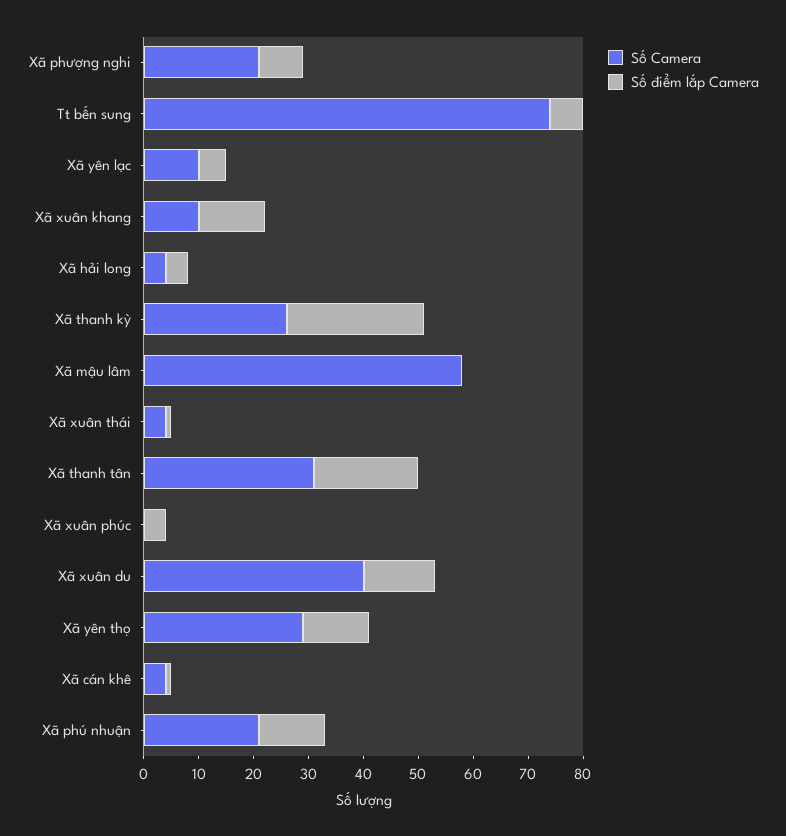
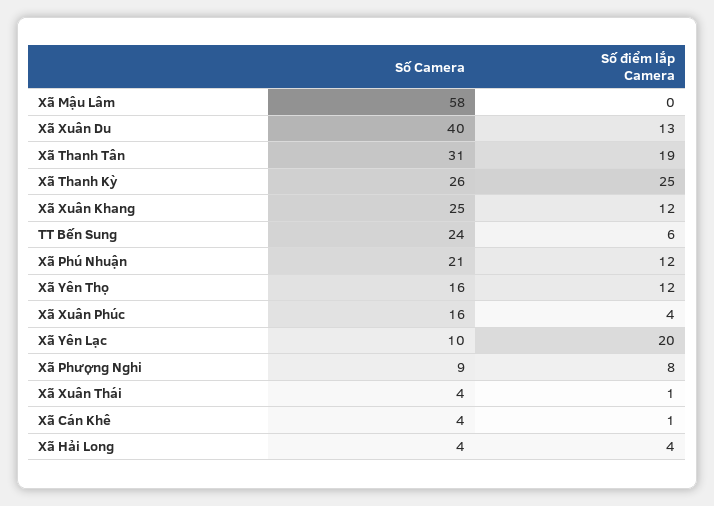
Số Camera, Xã phượng nghi: 20 -> 9
Số Camera, Tt bến sung: 75 -> 24
Số điểm lắp Camera, Xã yên lạc: 5 -> 20
Số Camera, Xã xuân khang: 10 -> 25
Số Camera, Xã xuân phúc: 0 -> 16
Số Camera, Xã yên thọ: 30 -> 16

